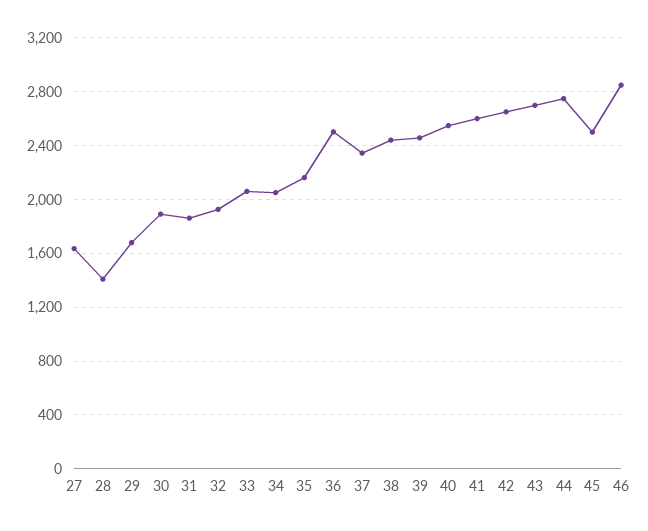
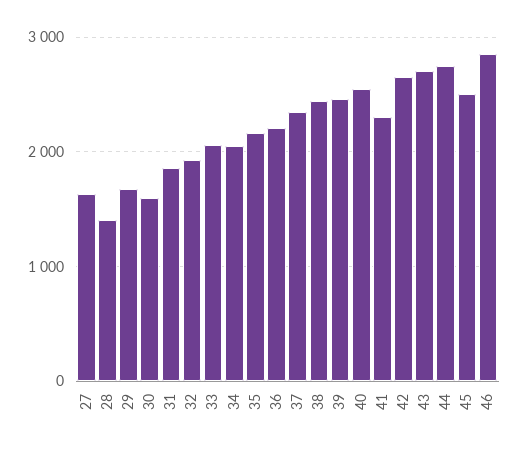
30: 1900 -> 1600
36: 2500 -> 2200
41: 2600 -> 2300

